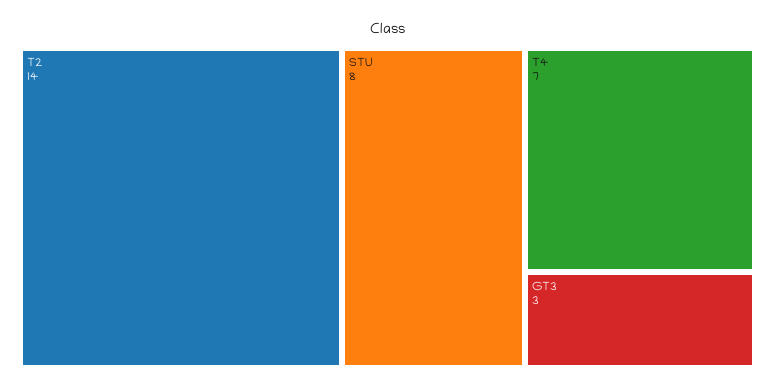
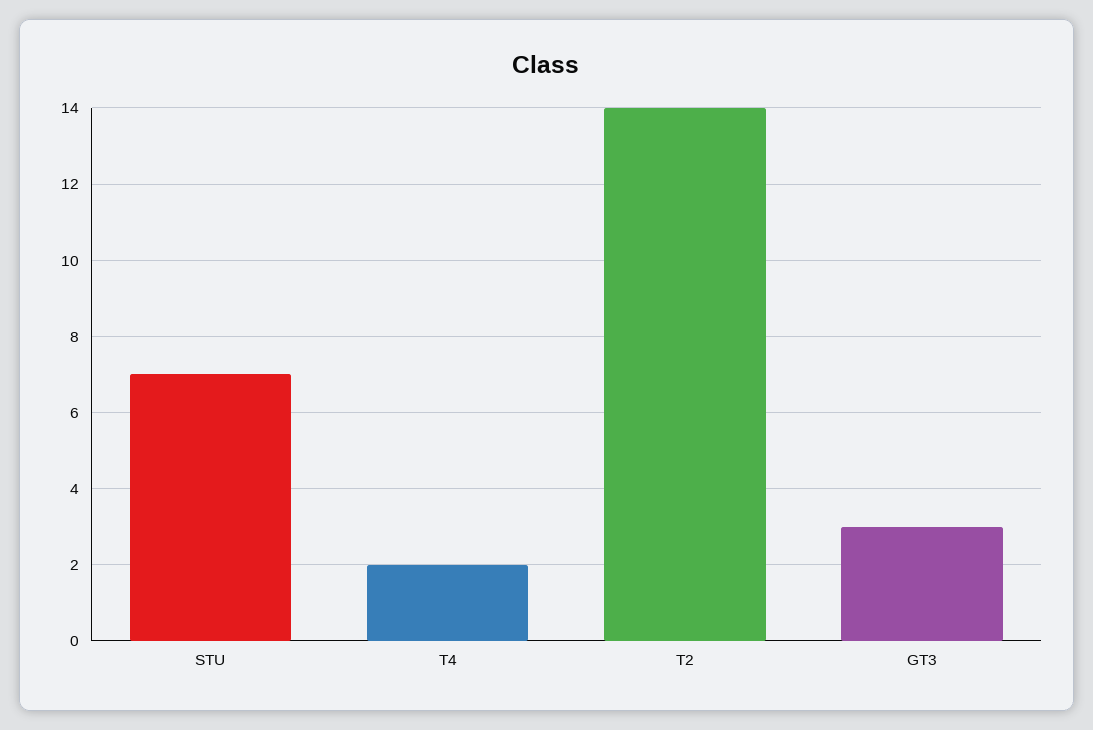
STU: 8 -> 7
T4: 7 -> 2

